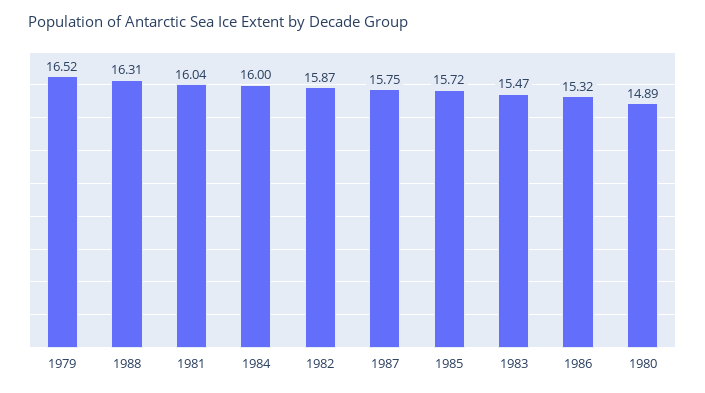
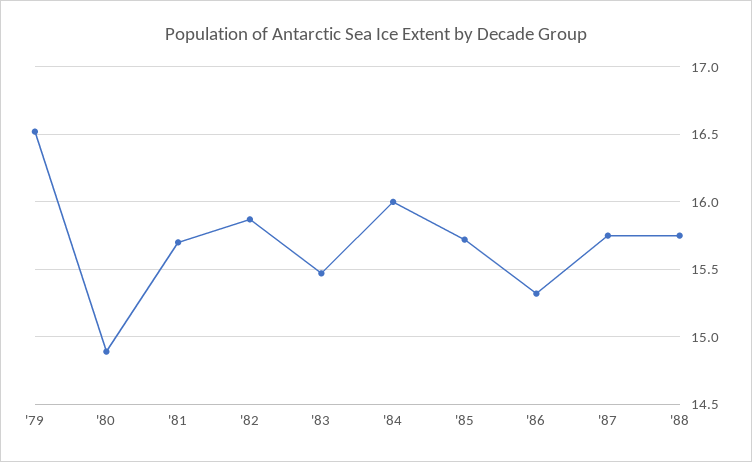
1988: 16.31 -> 15.75
1981: 16.04 -> 15.7

